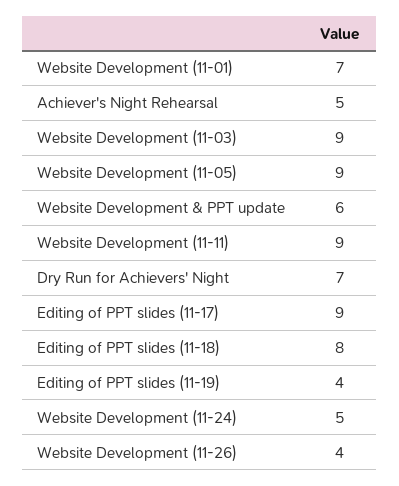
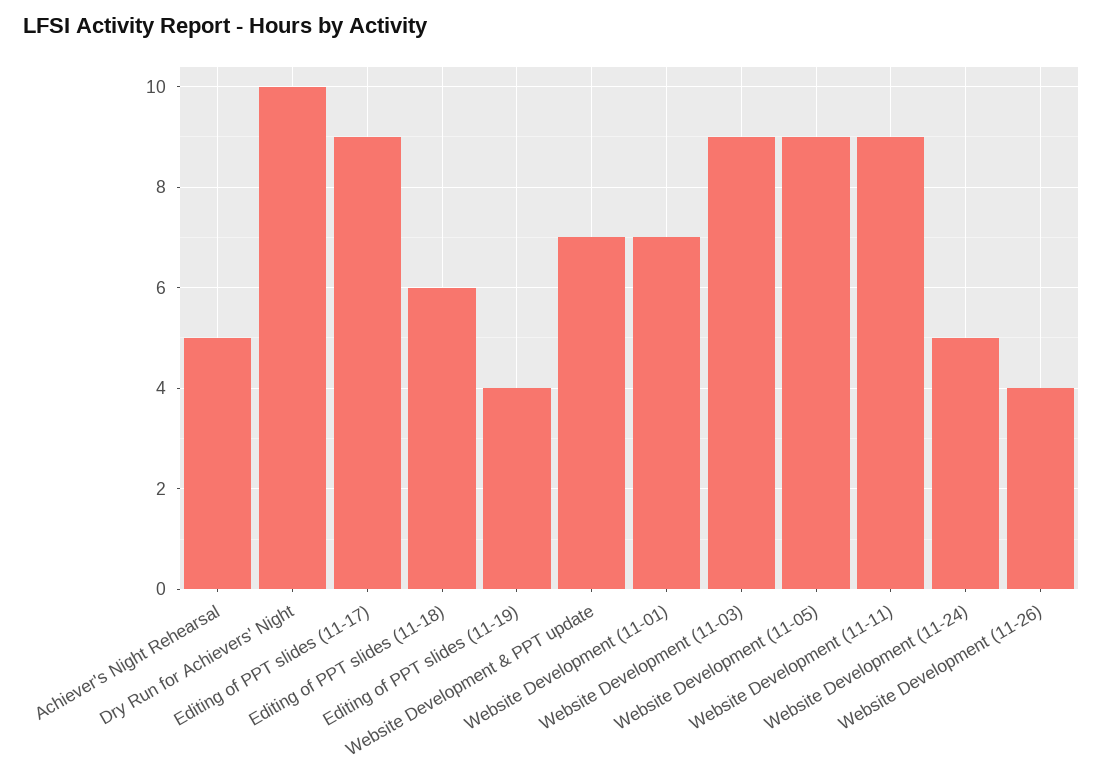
Website Development & PPT update: 6 -> 7
Dry Run for Achievers' Night: 7 -> 10
Editing of PPT slides (11-18): 8 -> 6

